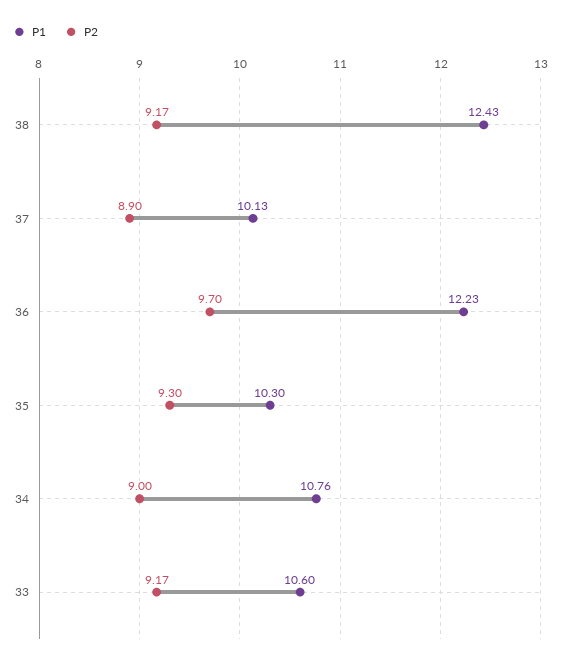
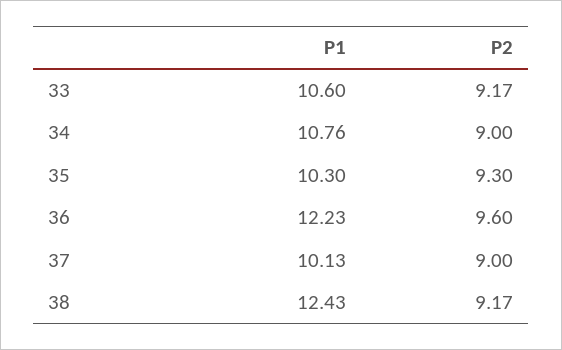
P2, 37: 8.9 -> 9
P2, 36: 9.7 -> 9.6

